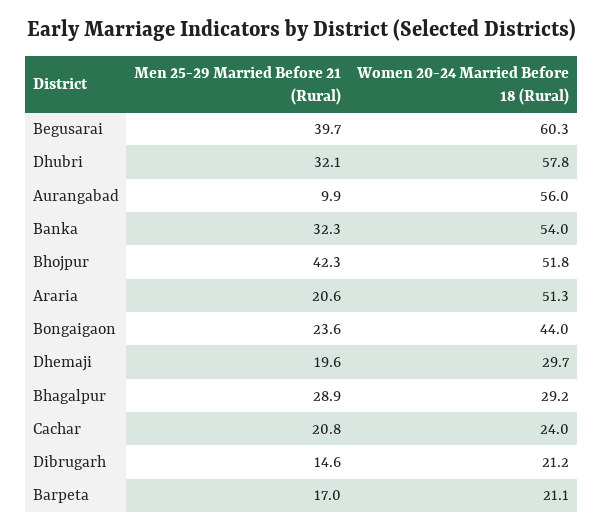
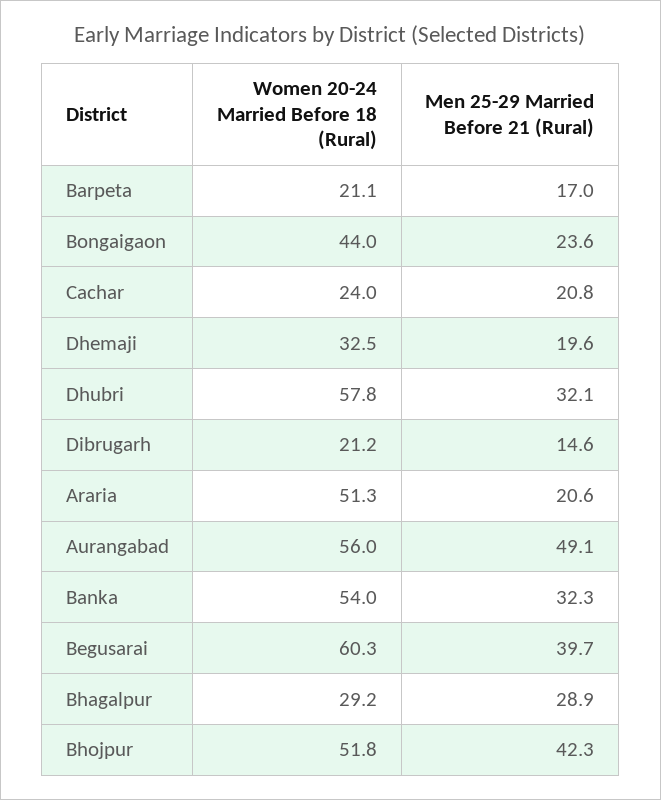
Men 25-29 Married Before 21 (Rural), Aurangabad: 9.9 -> 49.1
Women 20-24 Married Before 18 (Rural), Dhemaji: 29.7 -> 32.5

